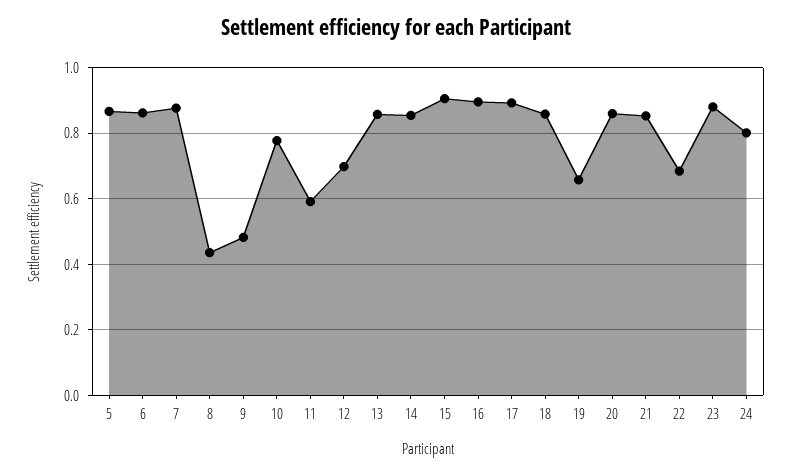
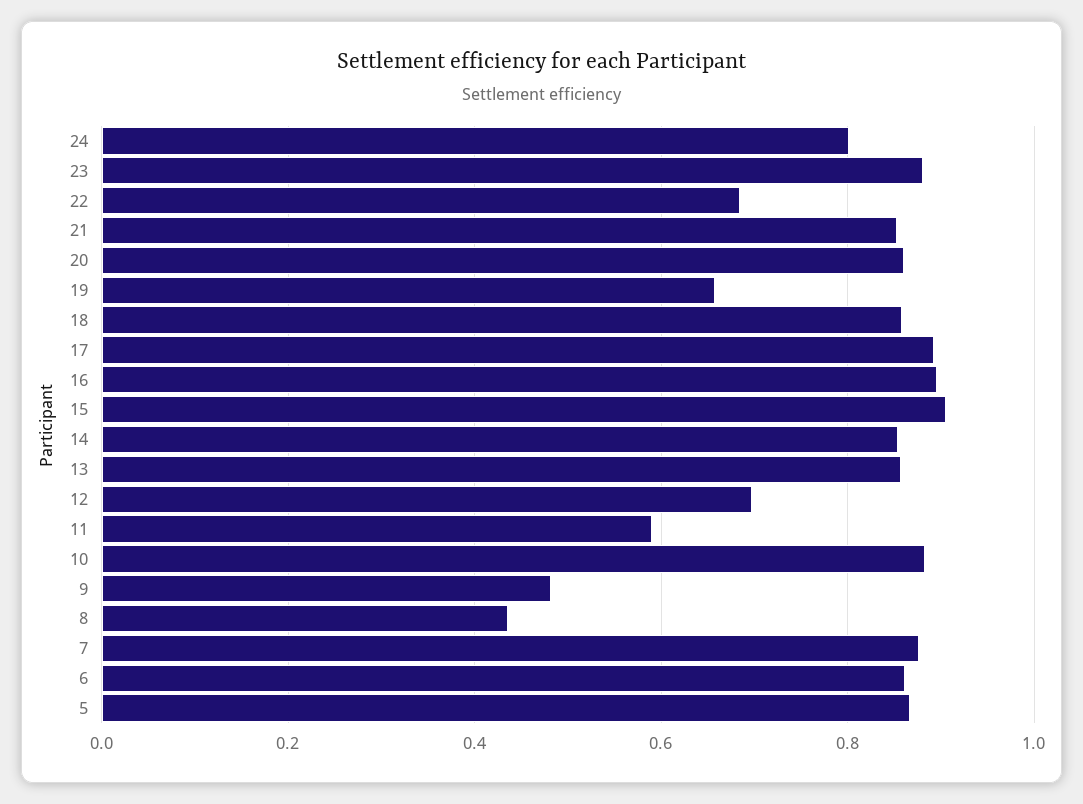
10: 0.78 -> 0.88

